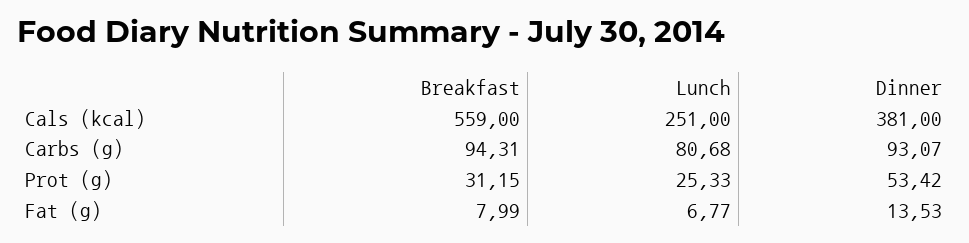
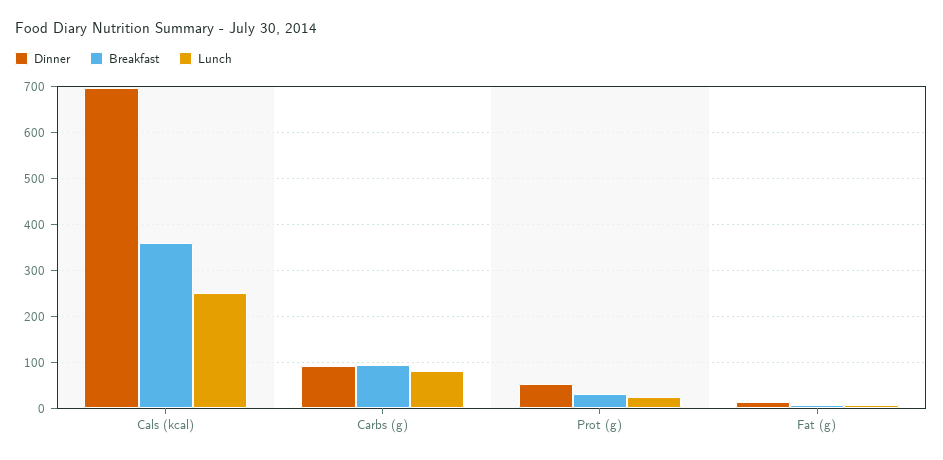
Breakfast, Cals (kcal): 559 -> 360
Dinner, Cals (kcal): 381 -> 700

